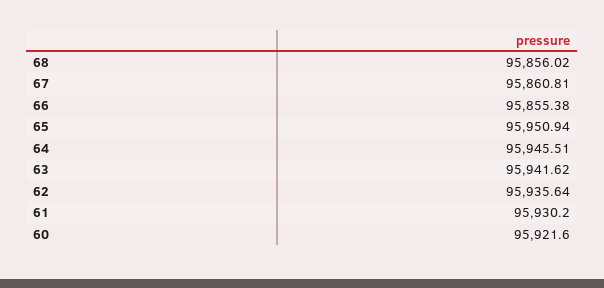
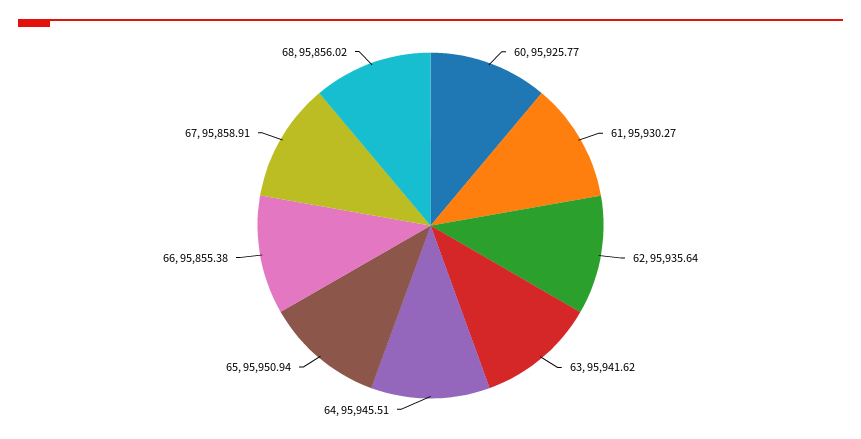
67: 95860.81 -> 95858.91
61: 95930.2 -> 95930.27
60: 95921.6 -> 95925.77

